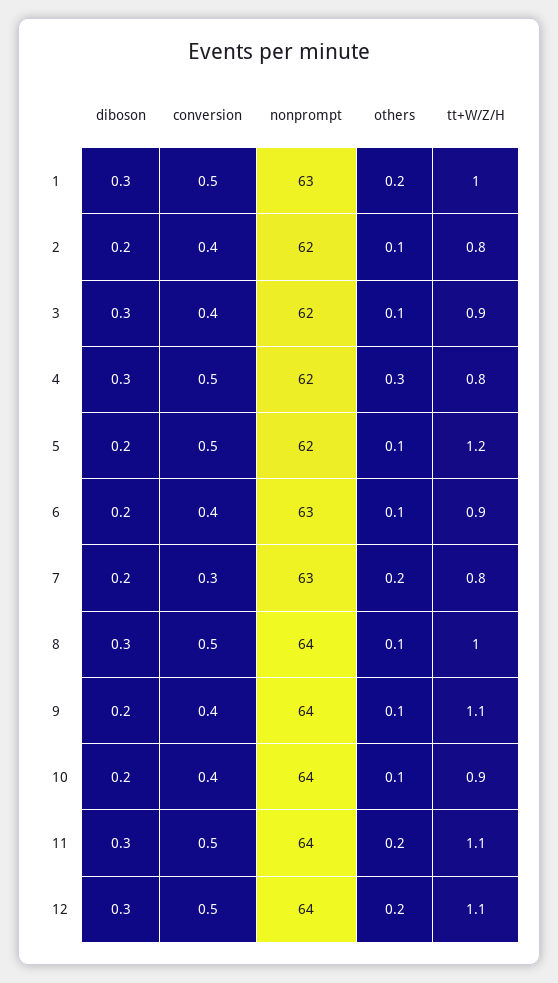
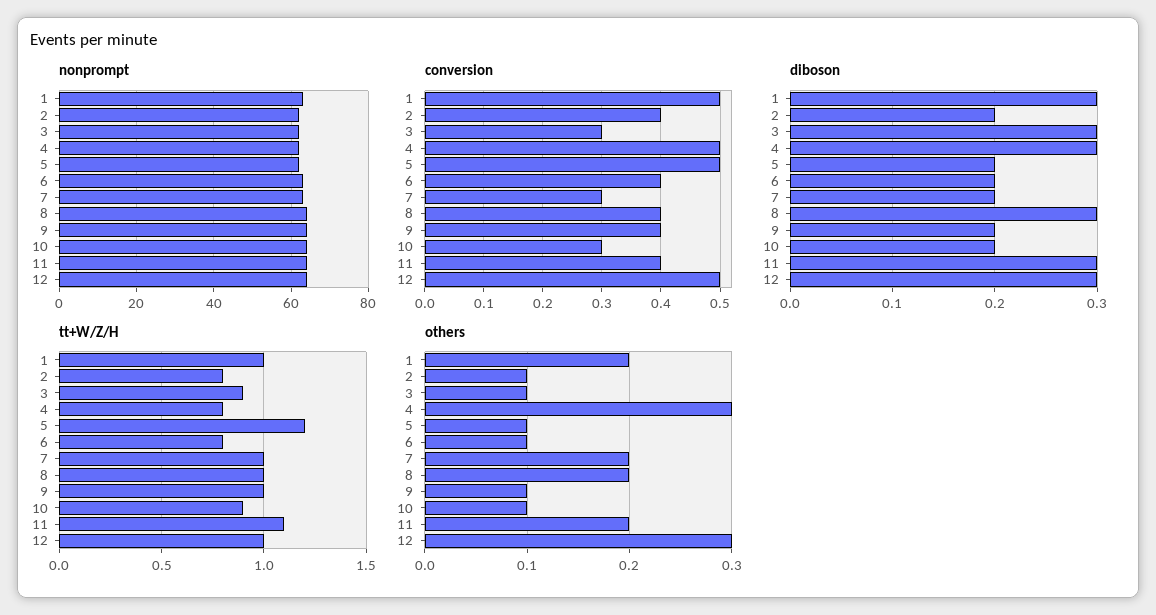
conversion, 3: 0.4 -> 0.3
tt+W/Z/H, 6: 0.9 -> 0.8
tt+W/Z/H, 7: 0.8 -> 1
conversion, 8: 0.5 -> 0.4
others, 8: 0.1 -> 0.2
tt+W/Z/H, 9: 1.1 -> 1
conversion, 10: 0.4 -> 0.3
conversion, 11: 0.5 -> 0.4
others, 12: 0.2 -> 0.3
tt+W/Z/H, 12: 1.1 -> 1

